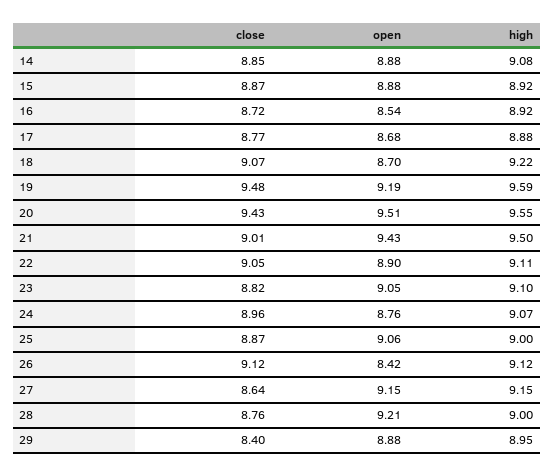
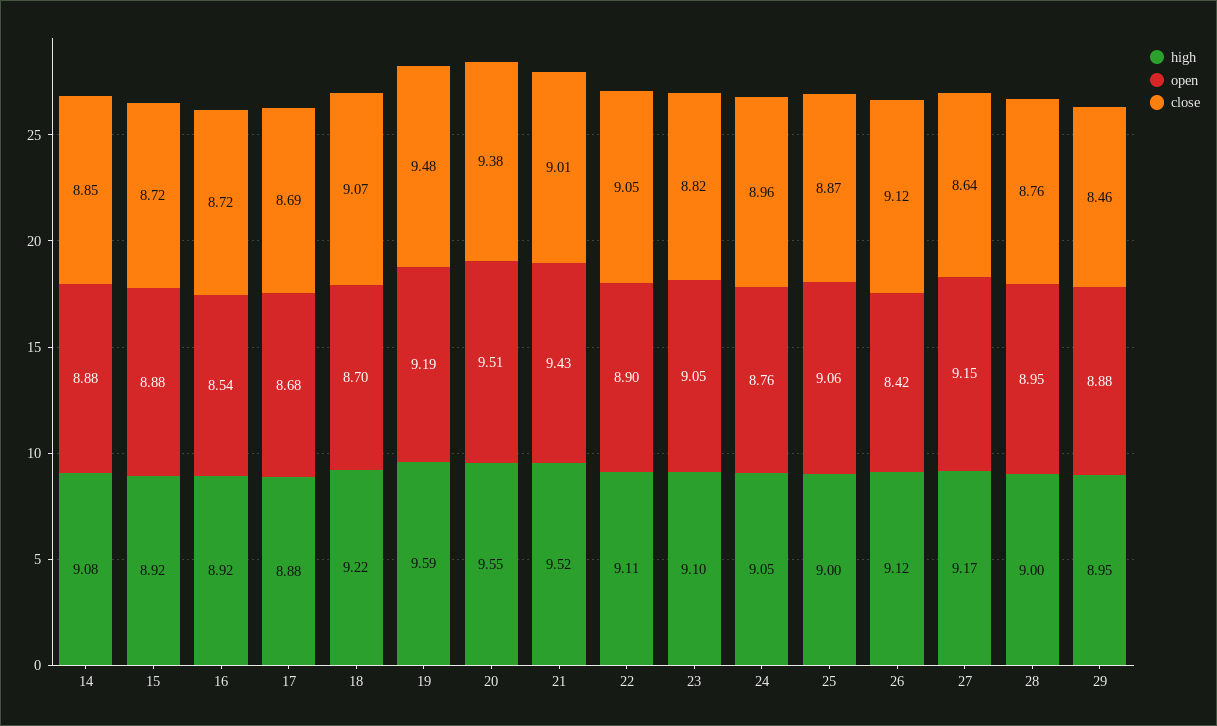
close, 15: 8.87 -> 8.72
close, 17: 8.77 -> 8.69
close, 20: 9.43 -> 9.38
high, 21: 9.5 -> 9.52
high, 24: 9.07 -> 9.05
high, 27: 9.15 -> 9.17
open, 28: 9.21 -> 8.95
close, 29: 8.4 -> 8.46

